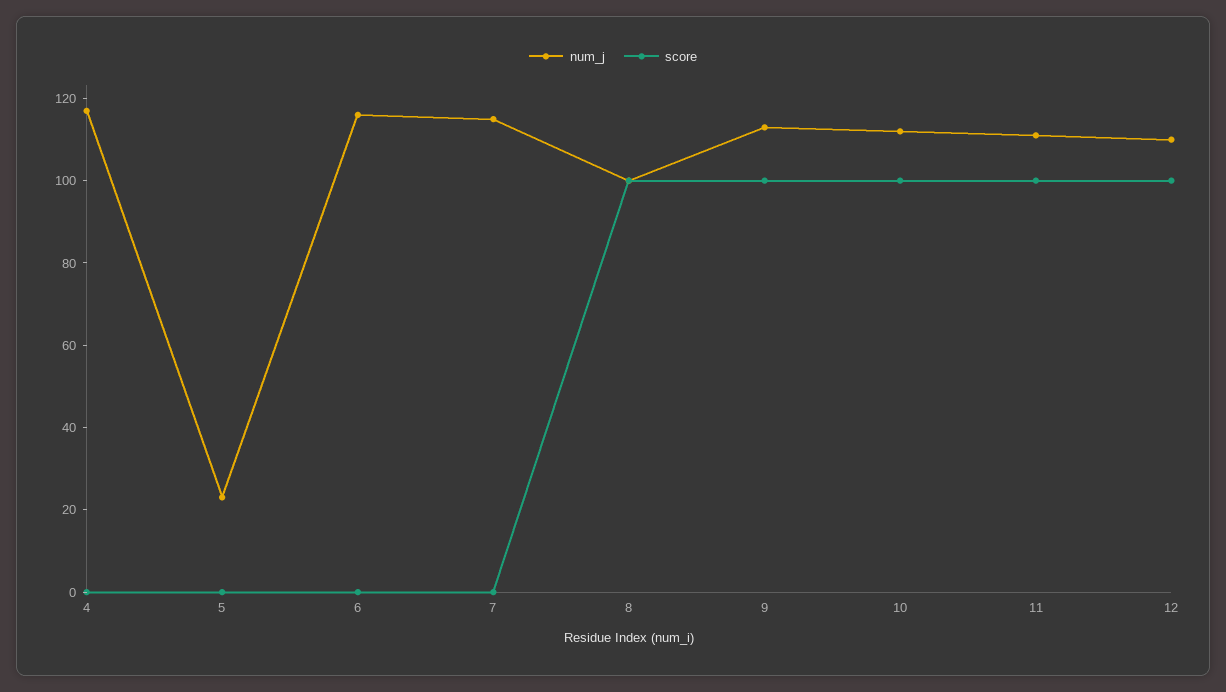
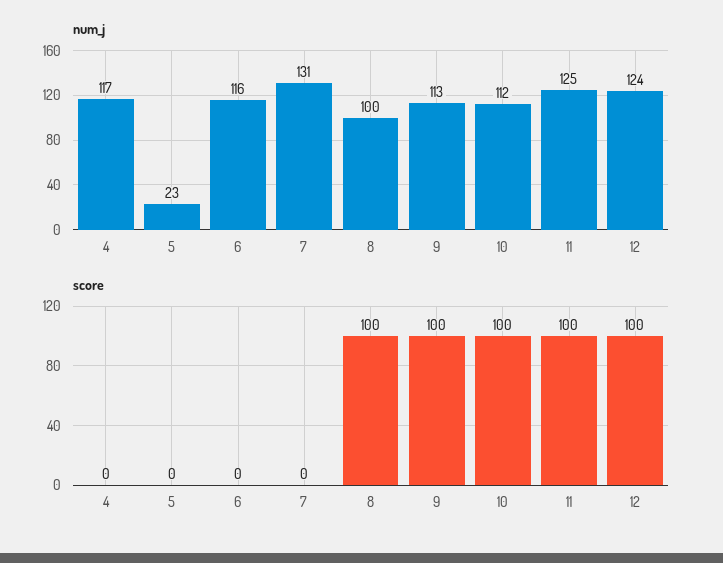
num_j, 7: 115 -> 131
num_j, 11: 110 -> 125
num_j, 12: 110 -> 124

